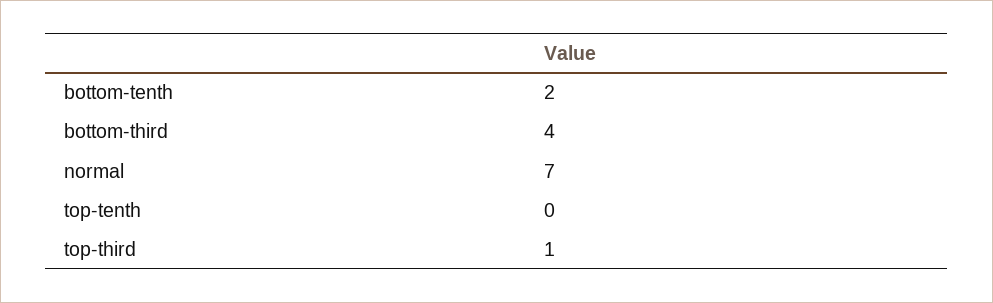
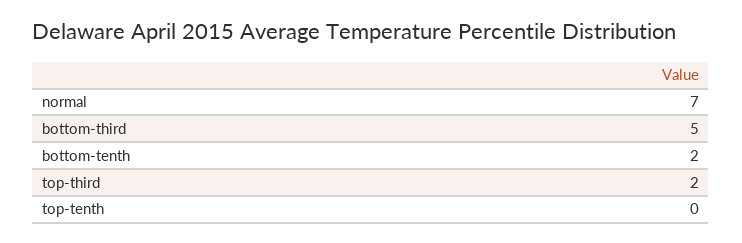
bottom-third: 4 -> 5
top-third: 1 -> 2

